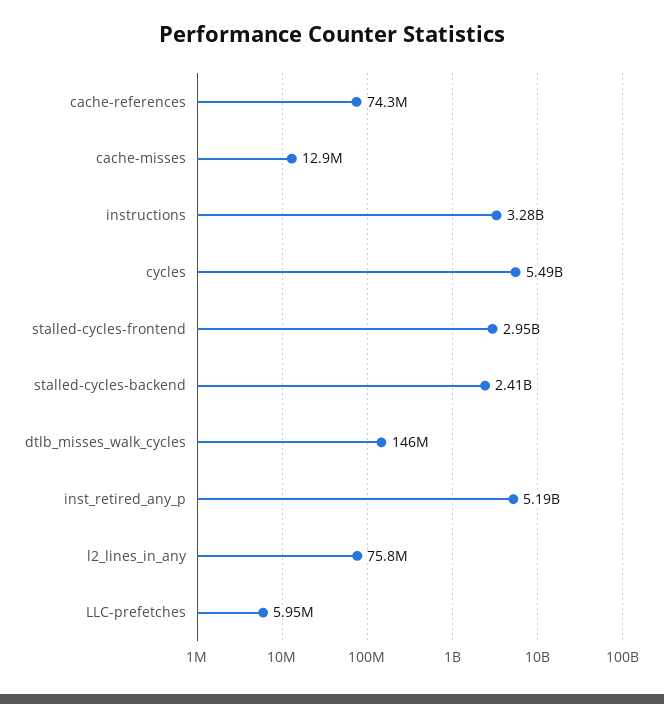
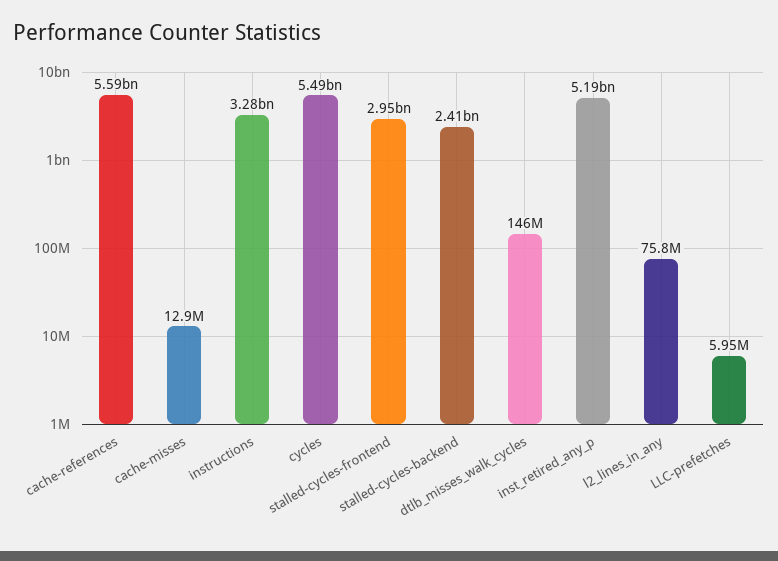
cache-references: 74300000 -> 5590000000

